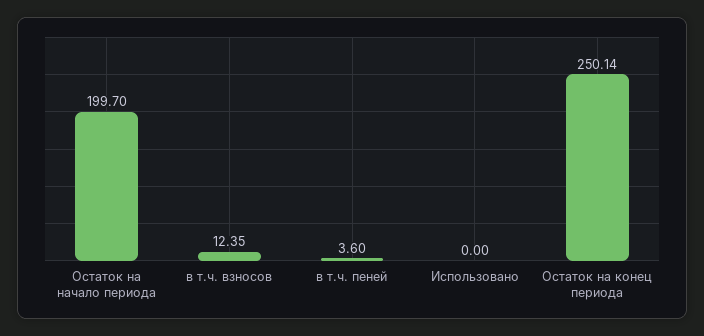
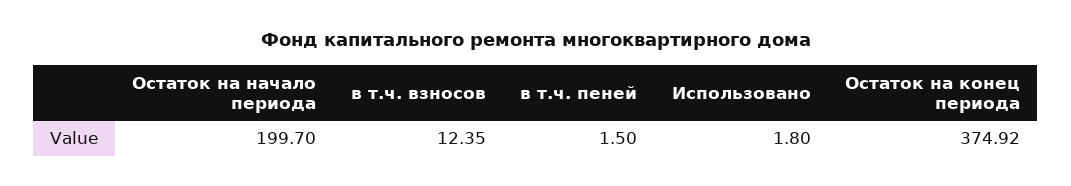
в т.ч. пеней: 3.6 -> 1.5
Использовано: 0 -> 1.8
Остаток на конец периода: 250.14 -> 374.92

